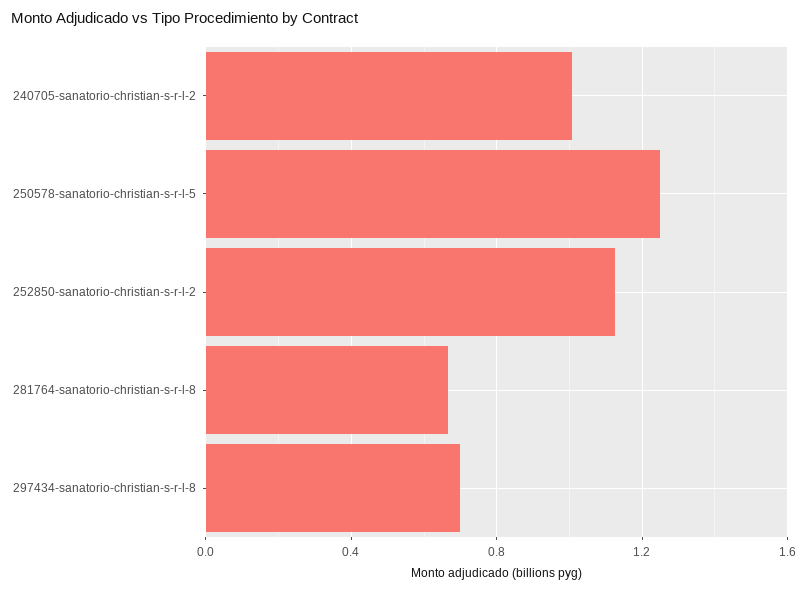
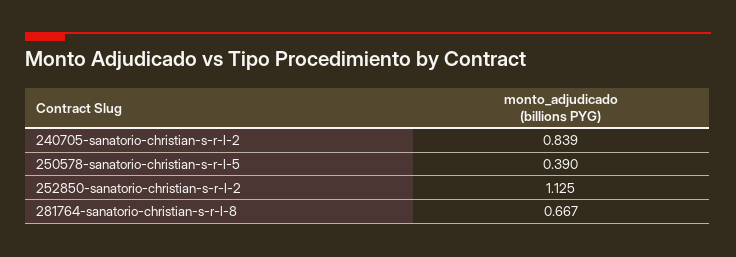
240705-sanatorio-christian-s-r-l-2: 1 -> 0.839
250578-sanatorio-christian-s-r-l-5: 1.25 -> 0.39
297434-sanatorio-christian-s-r-l-8: 0.7 -> none

